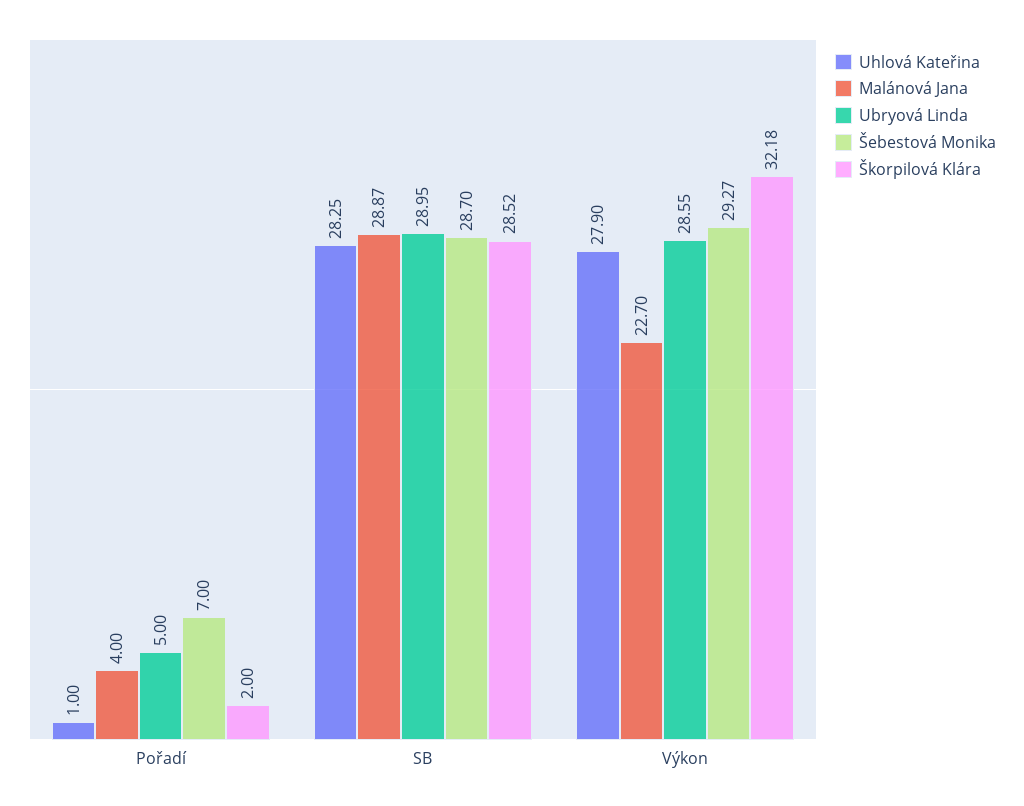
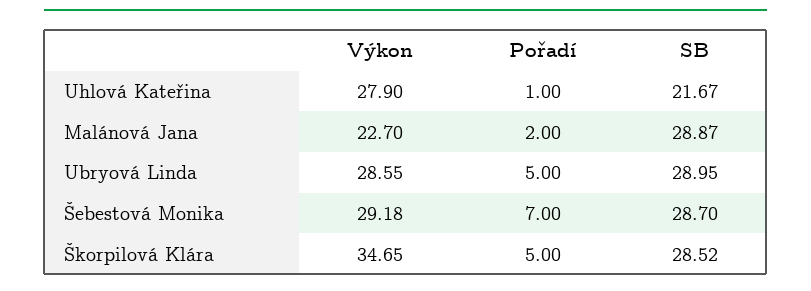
Malánová Jana, Pořadí: 4 -> 2
Škorpilová Klára, Pořadí: 2 -> 5
Uhlová Kateřina, SB: 28.25 -> 21.67
Šebestová Monika, Výkon: 29.27 -> 29.18
Škorpilová Klára, Výkon: 32.18 -> 34.65

